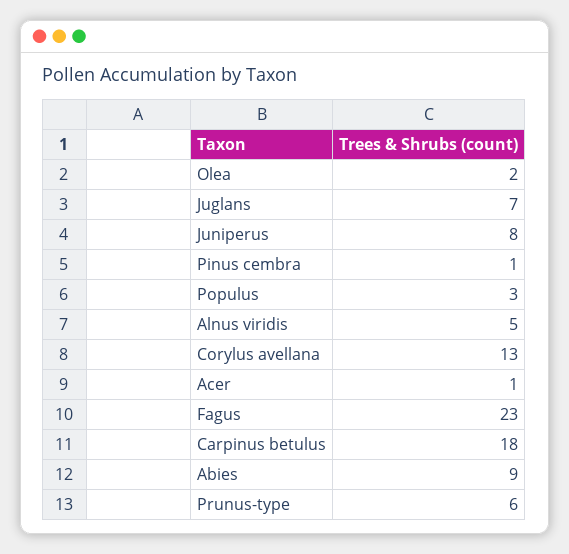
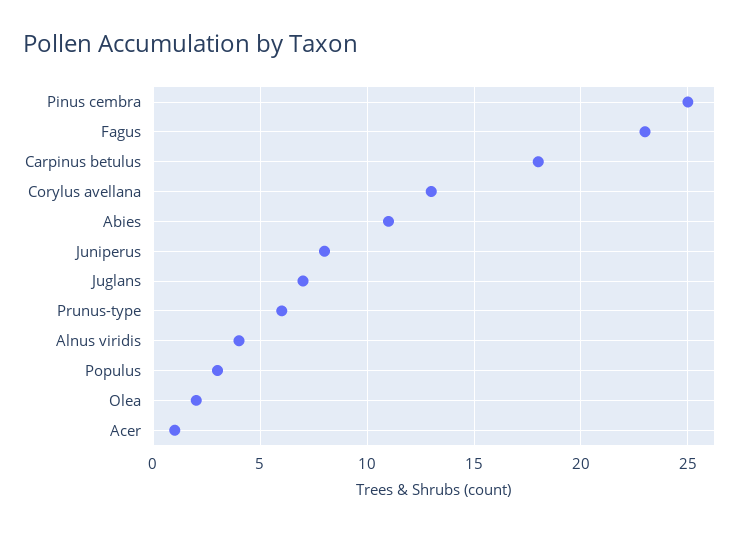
Pinus cembra: 1 -> 25
Alnus viridis: 5 -> 4
Abies: 9 -> 11

